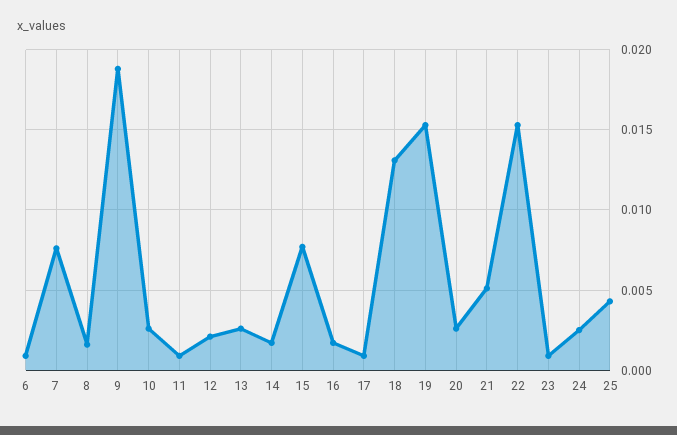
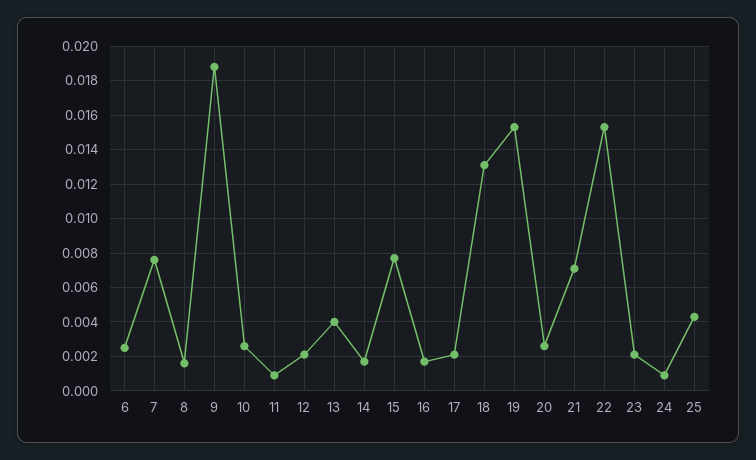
6: 0.001 -> 0.0025
13: 0.0025 -> 0.004
17: 0.001 -> 0.002
21: 0.005 -> 0.007
23: 0.001 -> 0.002
24: 0.0025 -> 0.001

